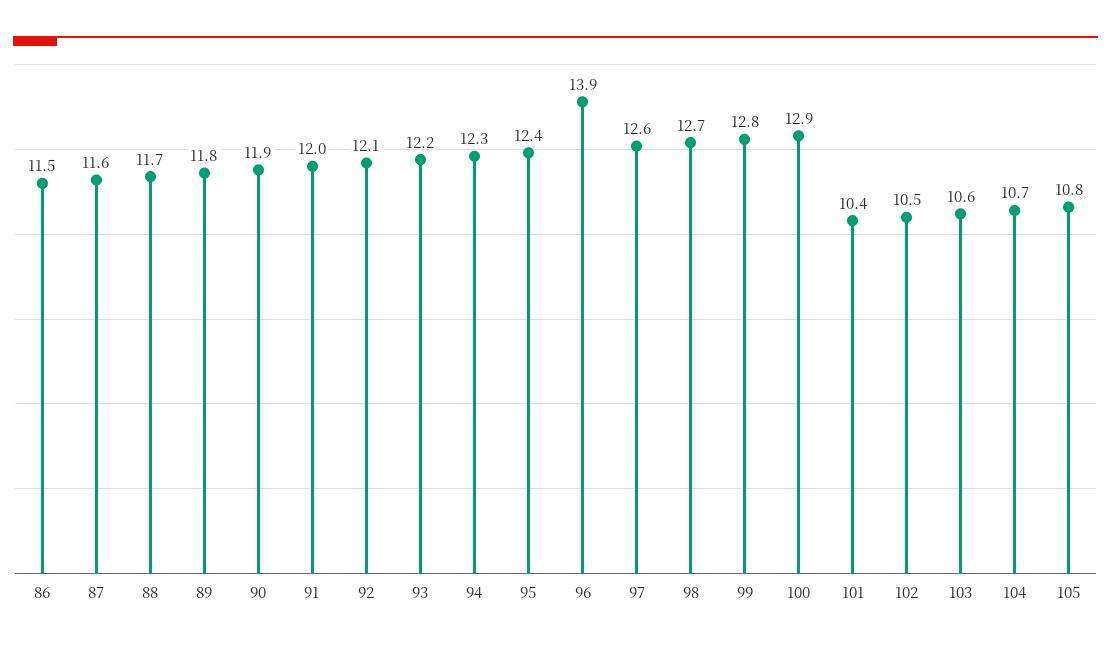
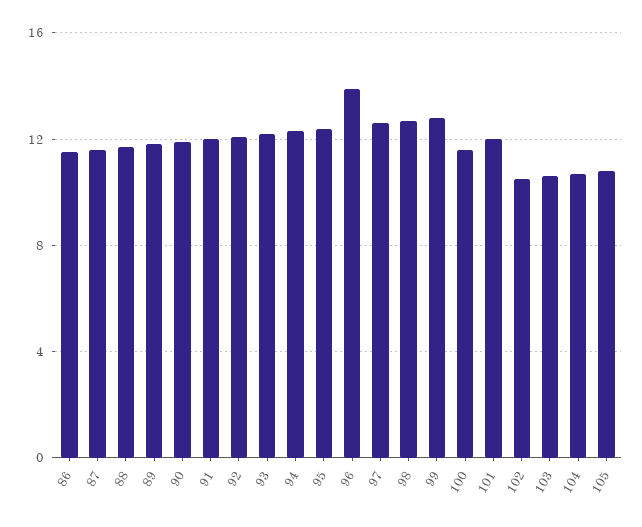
100: 12.9 -> 11.5
101: 10.4 -> 12

